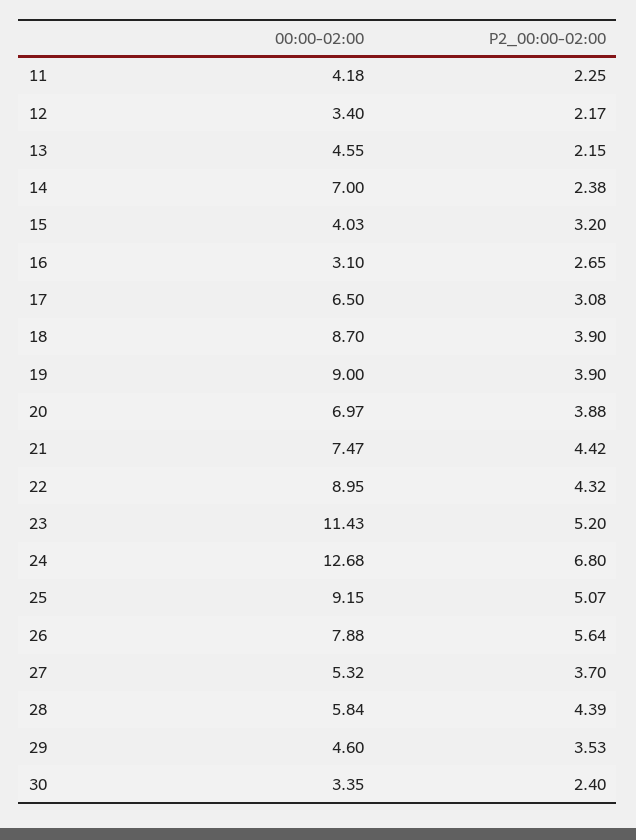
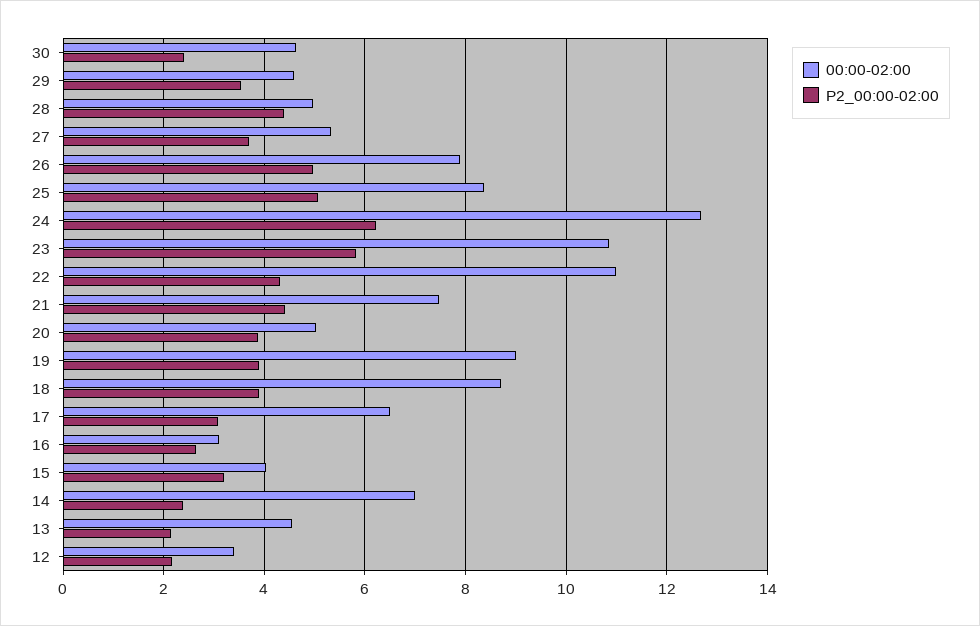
00:00-02:00, 11: 4.18 -> none
P2_00:00-02:00, 11: 2.25 -> none
00:00-02:00, 20: 6.97 -> 5
00:00-02:00, 22: 8.95 -> 11
00:00-02:00, 23: 11.43 -> 10.8
P2_00:00-02:00, 23: 5.2 -> 5.8
P2_00:00-02:00, 24: 6.8 -> 6.2
00:00-02:00, 25: 9.15 -> 8.4
P2_00:00-02:00, 26: 5.64 -> 5
00:00-02:00, 28: 5.84 -> 5
00:00-02:00, 30: 3.35 -> 4.6

